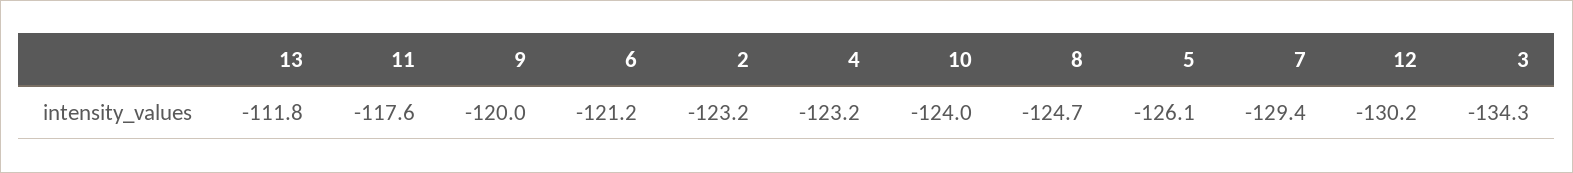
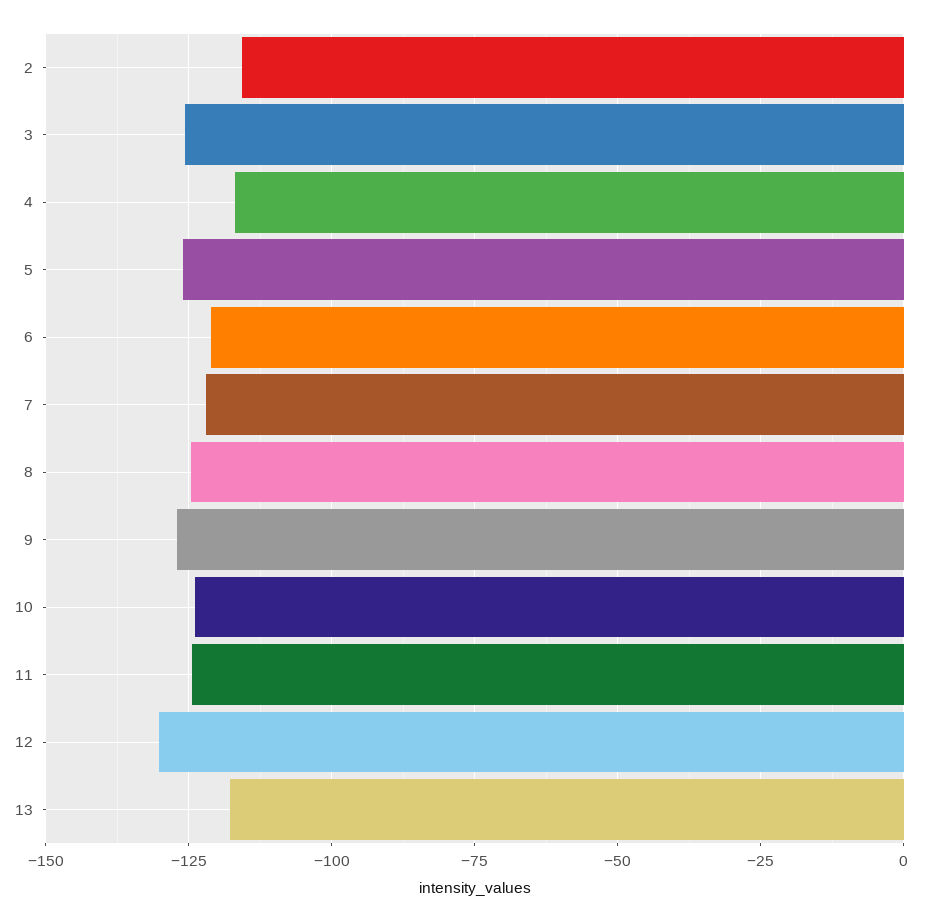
13: -111.8 -> -117.5
11: -117.6 -> -125
9: -120 -> -127.5
2: -123.2 -> -115
4: -123.2 -> -117.5
7: -129.4 -> -122.5
3: -134.3 -> -125

